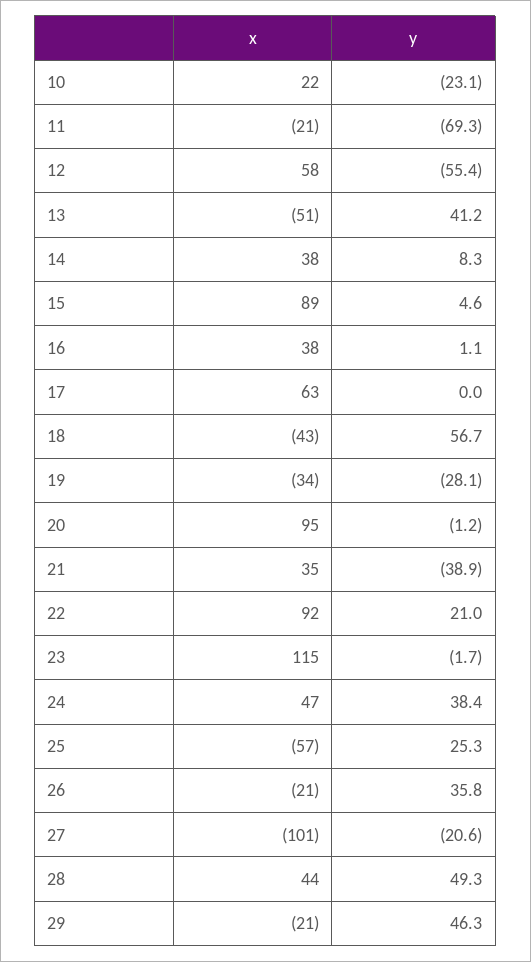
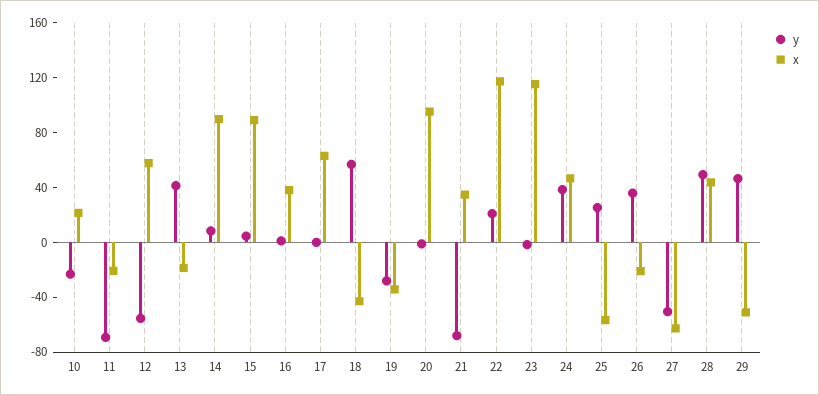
x, 13: -51 -> -20
x, 14: 38 -> 90
y, 21: -38.9 -> -70
x, 22: 92 -> 120
x, 27: -101 -> -60
y, 27: -20.6 -> -50
x, 29: -21 -> -50

